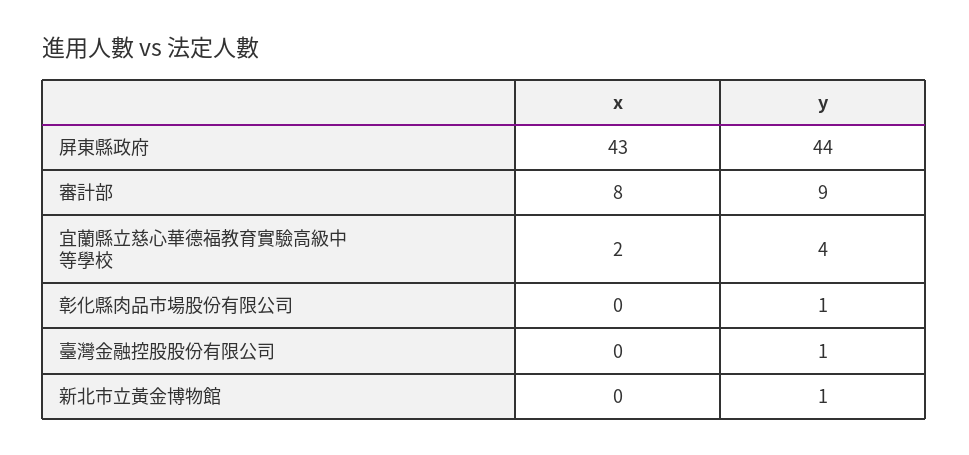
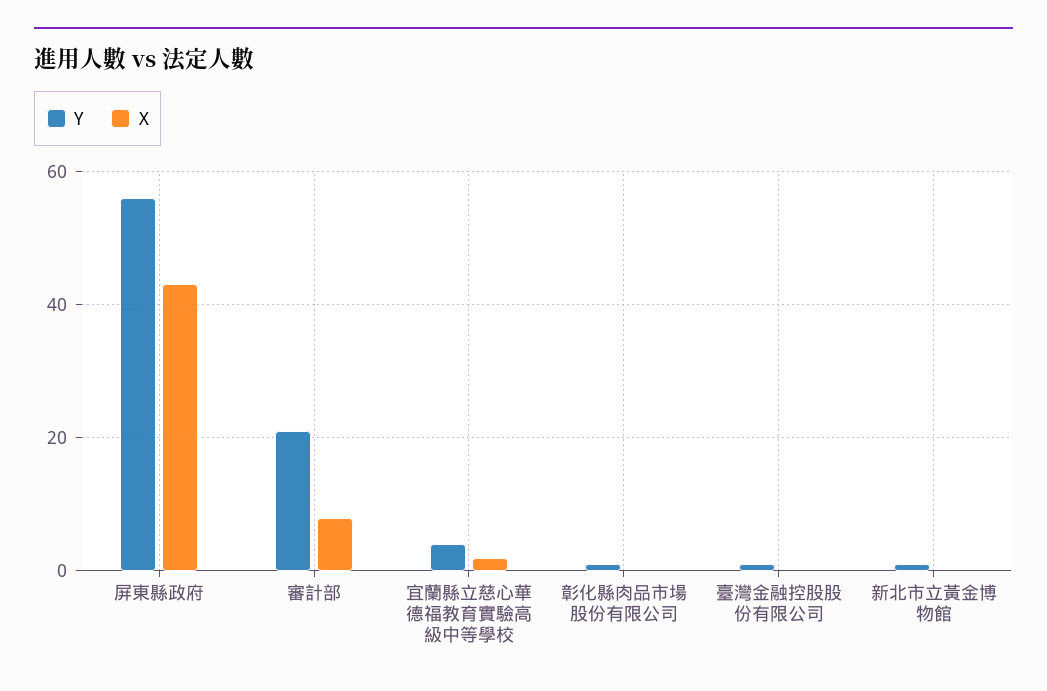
y, 屏東縣政府: 44 -> 55
y, 審計部: 9 -> 20

